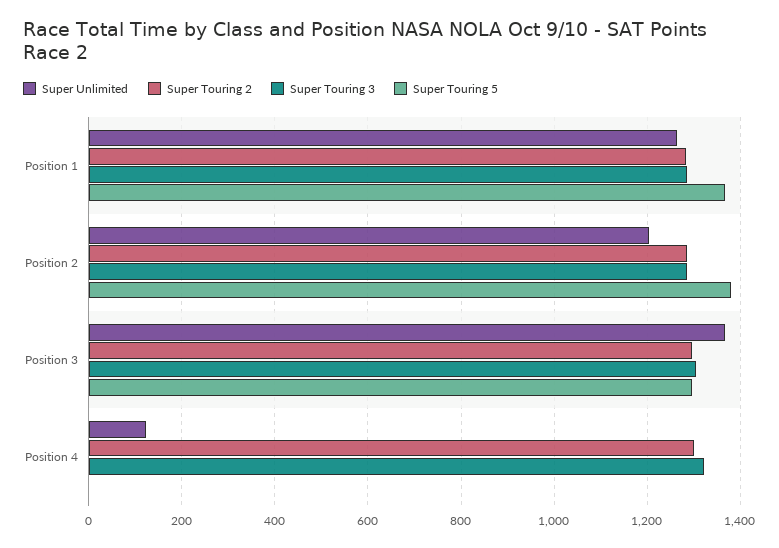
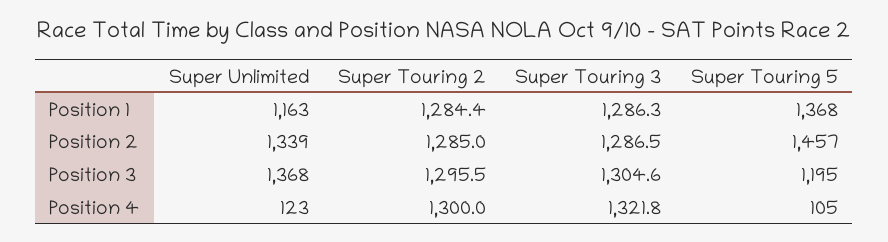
Super Unlimited, Position 1: 1260 -> 1163
Super Unlimited, Position 2: 1200 -> 1339
Super Touring 5, Position 2: 1380 -> 1457
Super Touring 5, Position 3: 1300 -> 1195
Super Touring 5, Position 4: 0 -> 105

